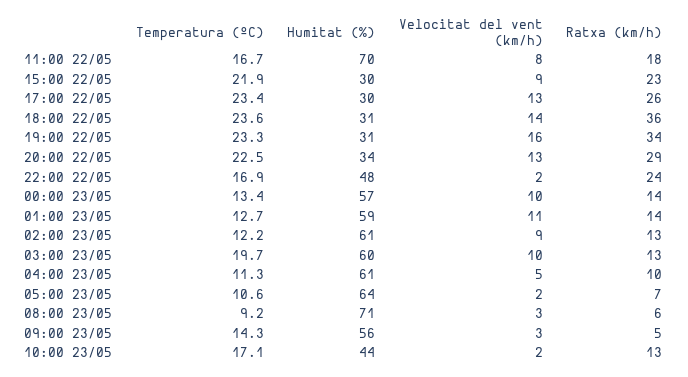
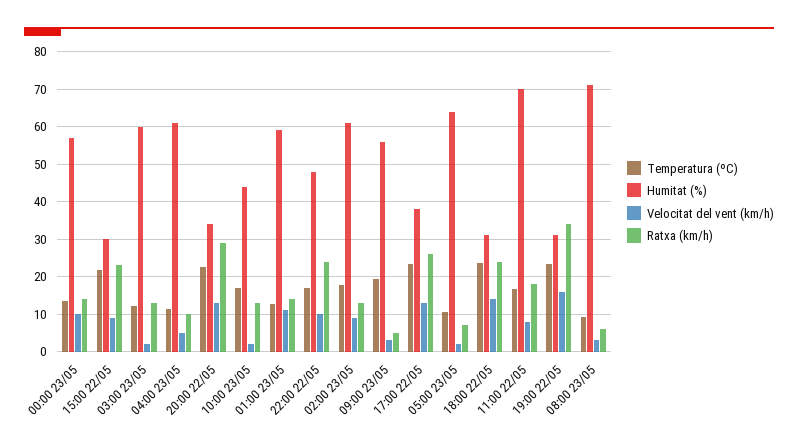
Humitat (%), 17:00 22/05: 30 -> 38
Ratxa (km/h), 18:00 22/05: 36 -> 24
Velocitat del vent (km/h), 22:00 22/05: 2 -> 10
Temperatura (ºC), 02:00 23/05: 12.2 -> 18
Temperatura (ºC), 03:00 23/05: 19.7 -> 12
Velocitat del vent (km/h), 03:00 23/05: 10 -> 2
Temperatura (ºC), 09:00 23/05: 14.3 -> 20

